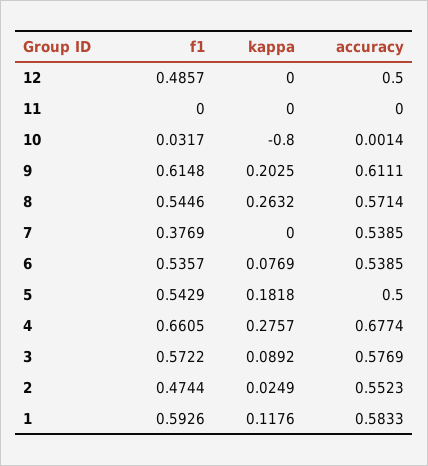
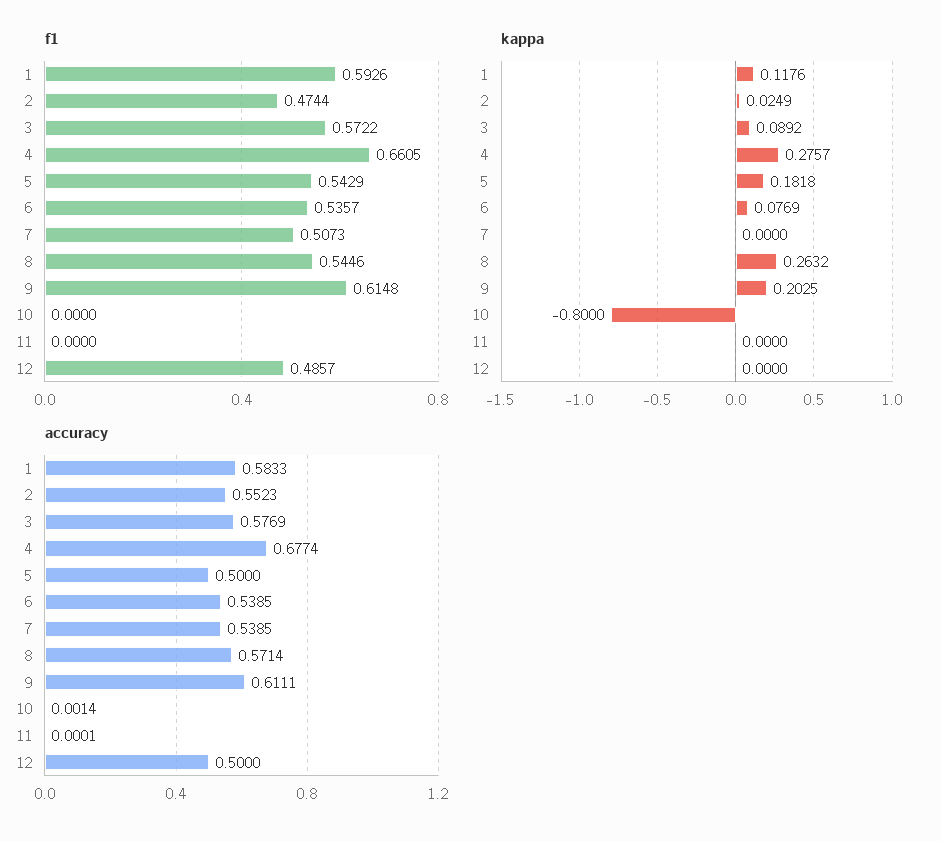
accuracy, 11: 0 -> 0.0001
f1, 10: 0.0317 -> 0
f1, 7: 0.3769 -> 0.5073

